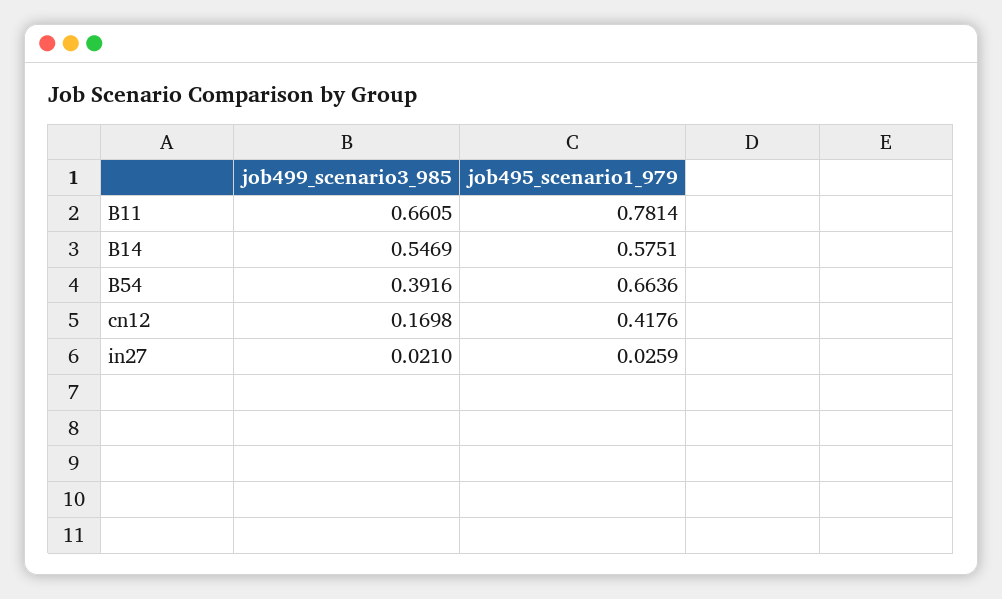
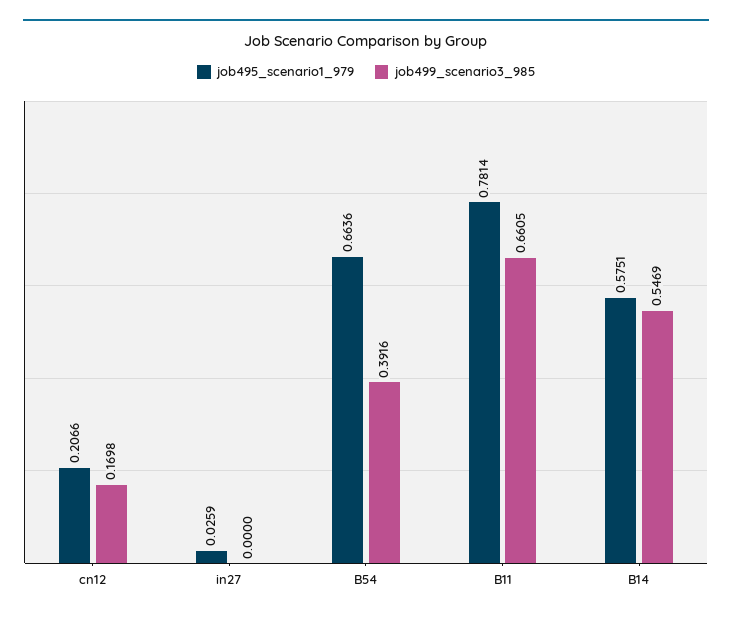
job495_scenario1_979, cn12: 0.4176 -> 0.2066
job499_scenario3_985, in27: 0.021 -> 0

